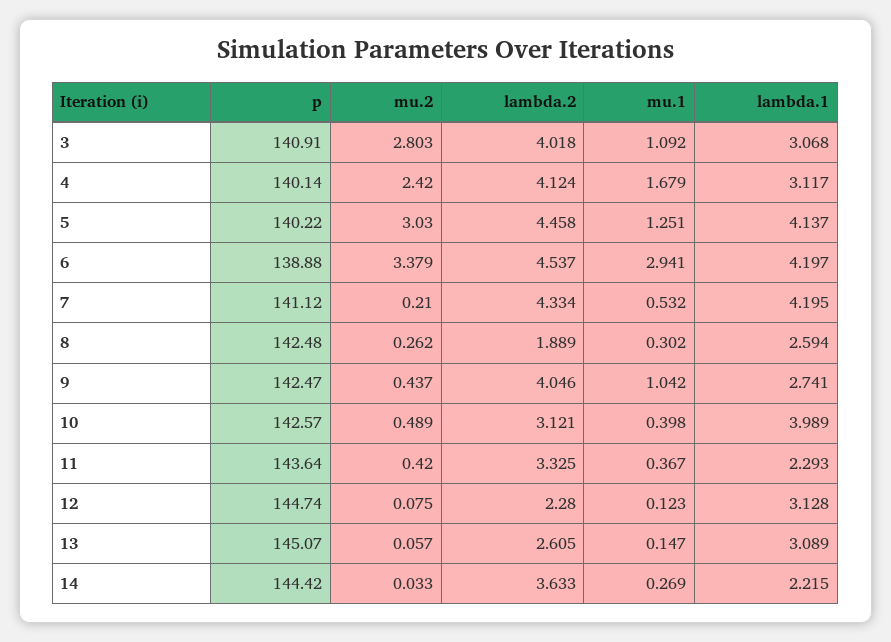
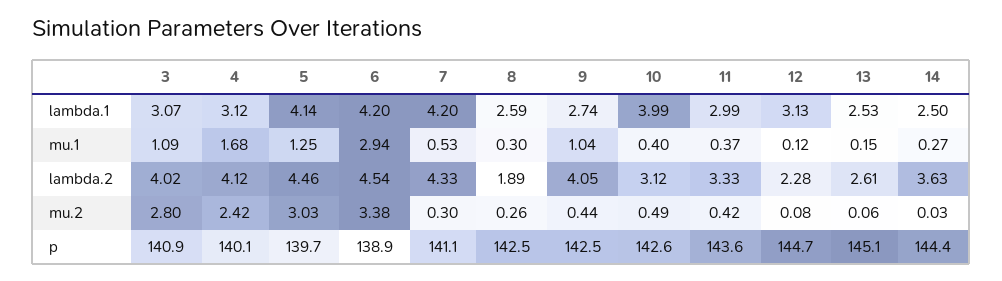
p, 5: 140.22 -> 139.7
mu.2, 7: 0.21 -> 0.3
lambda.1, 11: 2.293 -> 2.99
lambda.1, 13: 3.089 -> 2.53
lambda.1, 14: 2.215 -> 2.5

